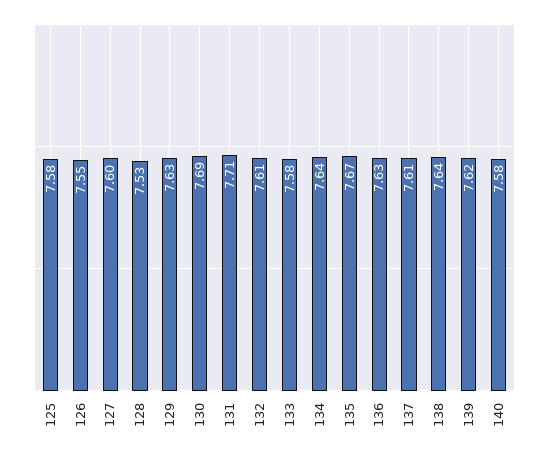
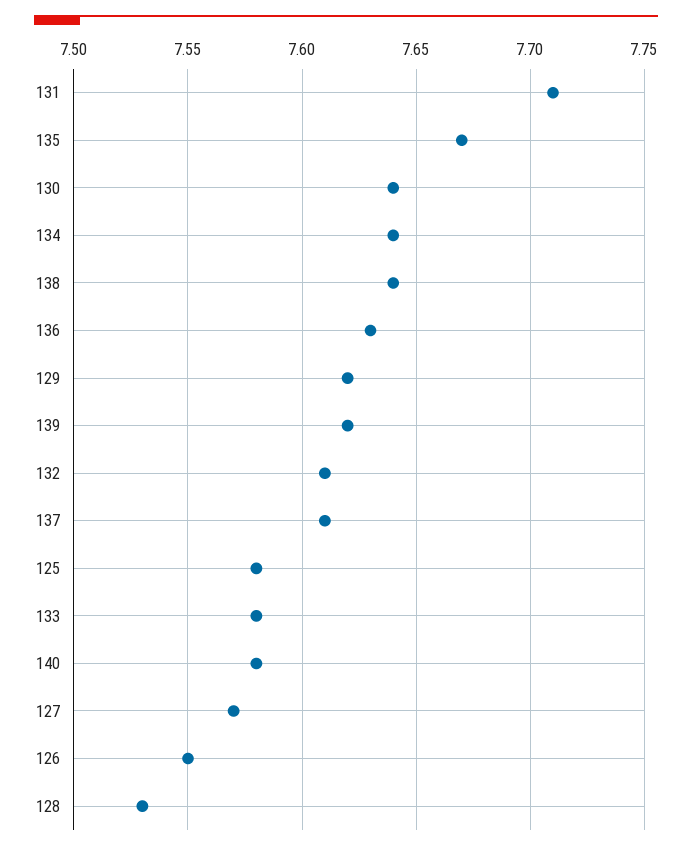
127: 7.6 -> 7.57
129: 7.63 -> 7.62
130: 7.69 -> 7.64

